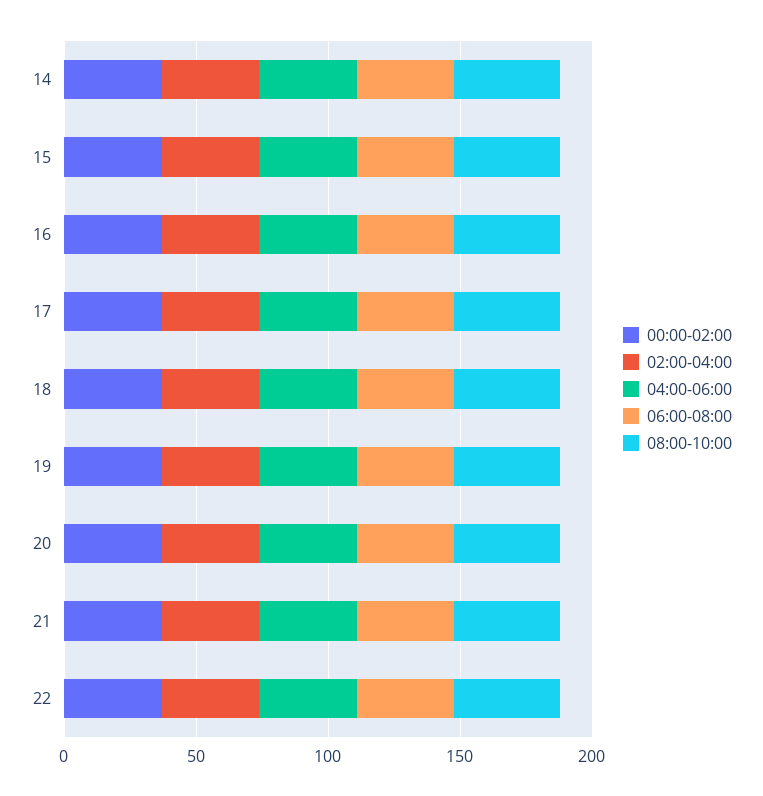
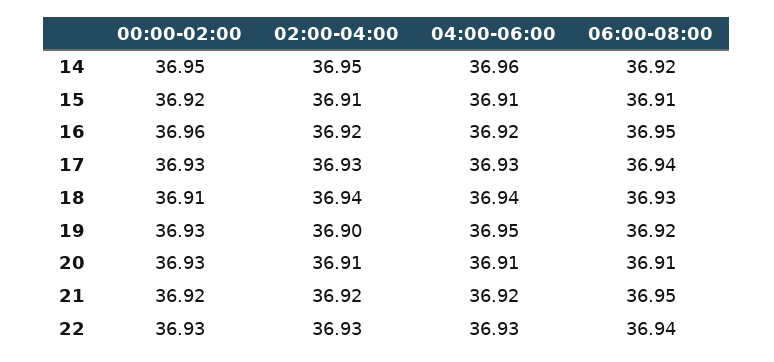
08:00-10:00, 14: 40 -> none
08:00-10:00, 15: 40 -> none
08:00-10:00, 16: 40 -> none
08:00-10:00, 17: 40 -> none
08:00-10:00, 18: 40 -> none
08:00-10:00, 19: 40 -> none
08:00-10:00, 20: 40 -> none
08:00-10:00, 21: 40 -> none
08:00-10:00, 22: 40 -> none

